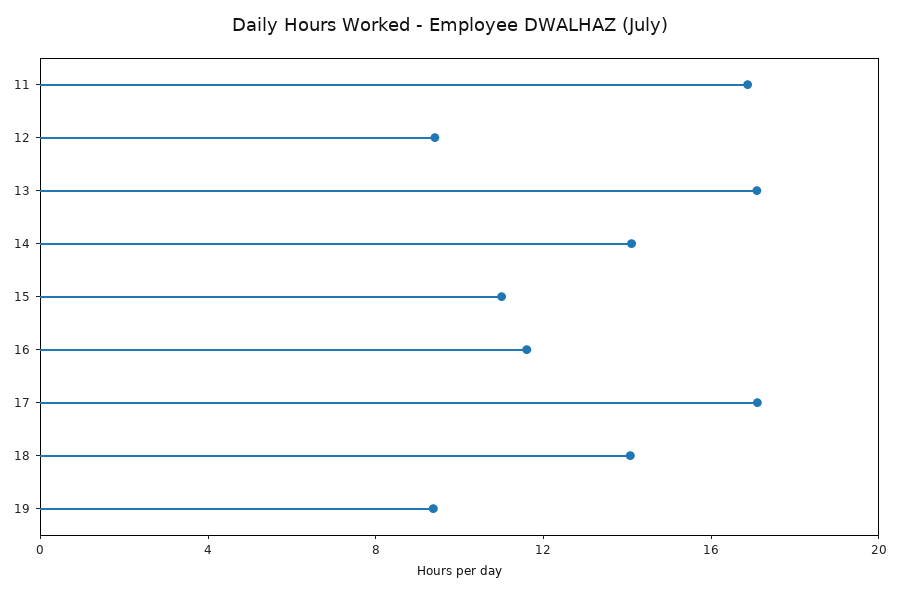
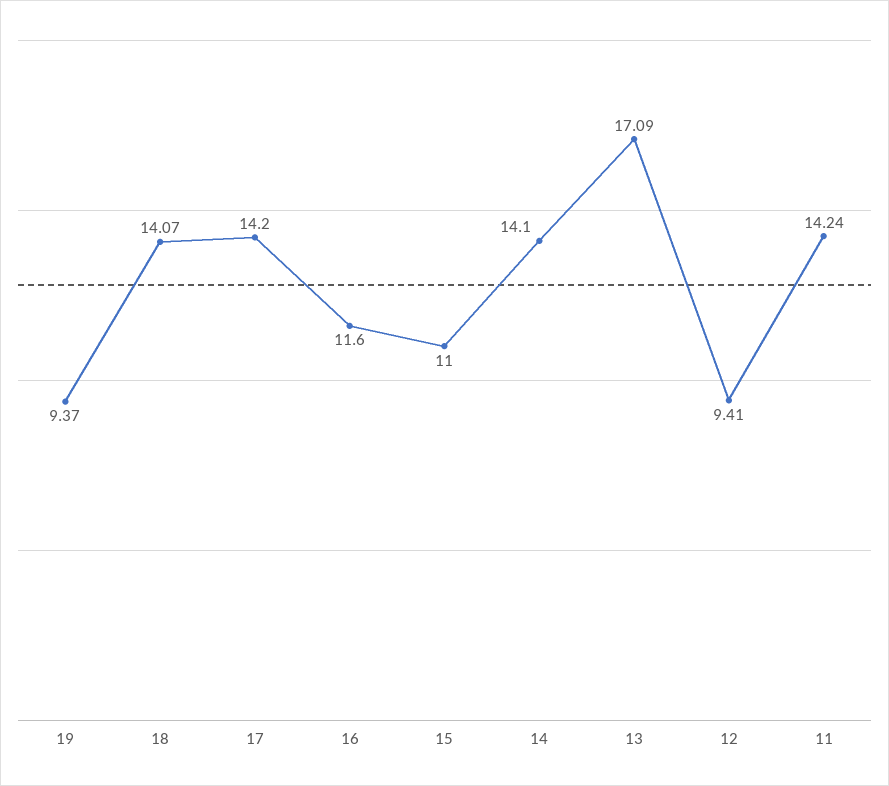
11: 17 -> 14.24
17: 17 -> 14.2

